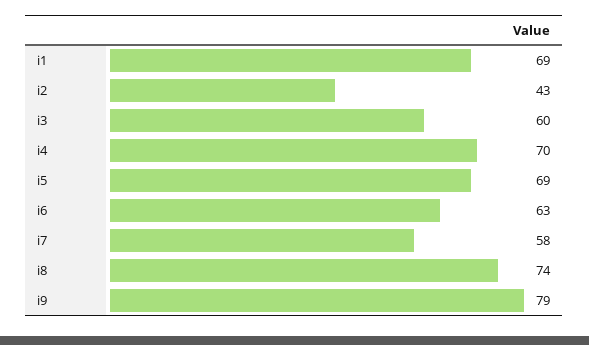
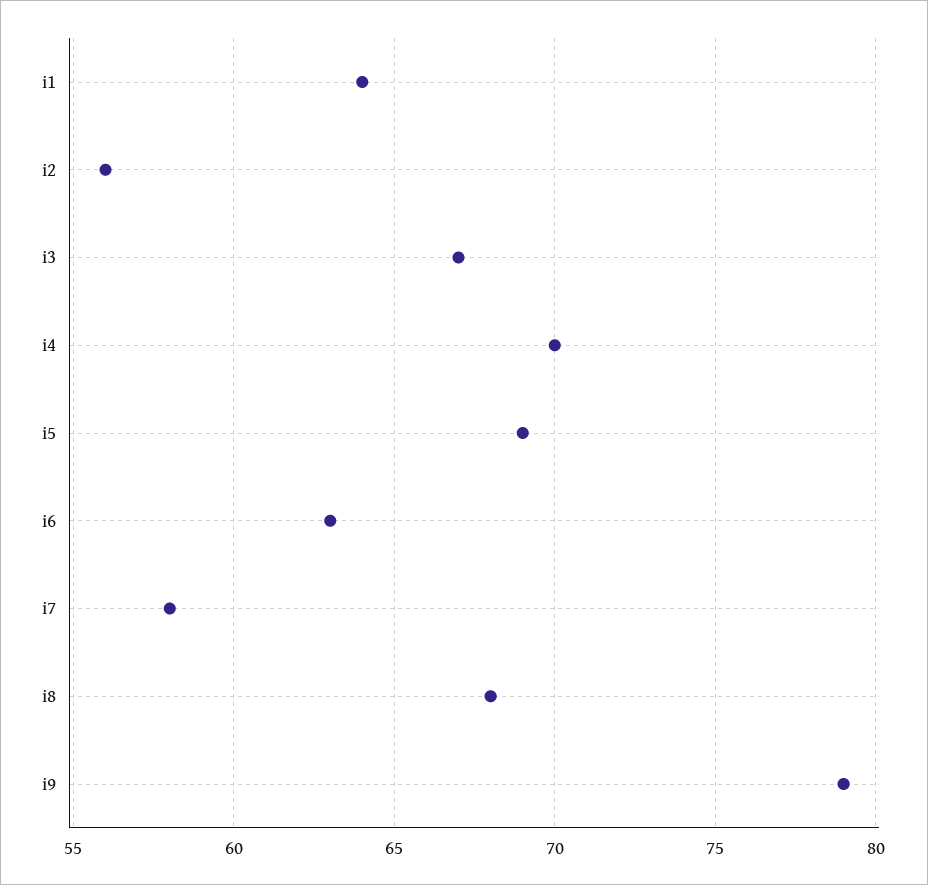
i1: 69 -> 64
i2: 43 -> 56
i3: 60 -> 67
i8: 74 -> 68

